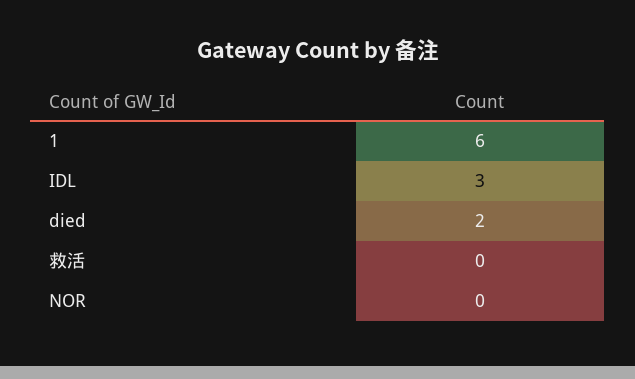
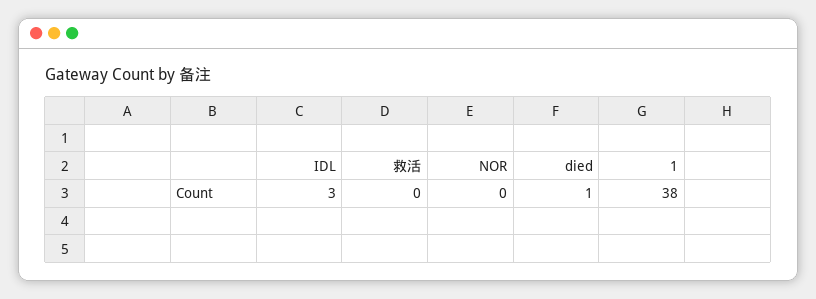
1: 6 -> 38
died: 2 -> 1

